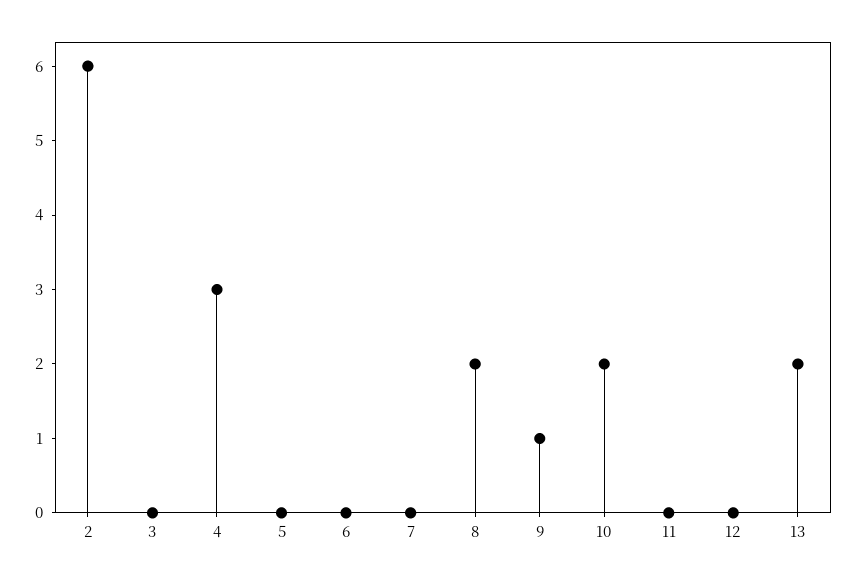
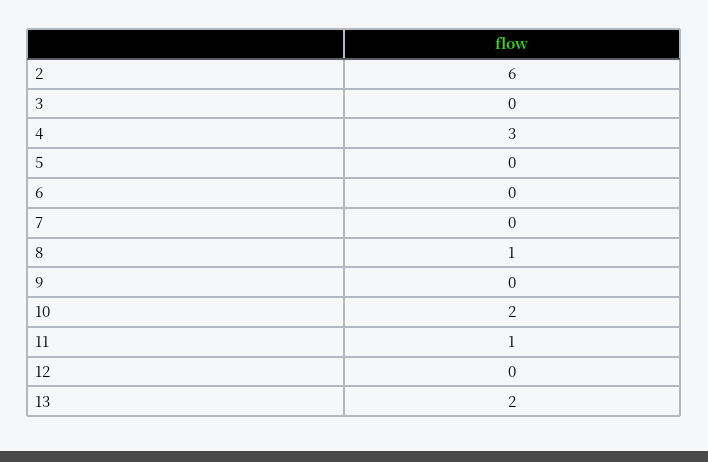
8: 2 -> 1
9: 1 -> 0
11: 0 -> 1

